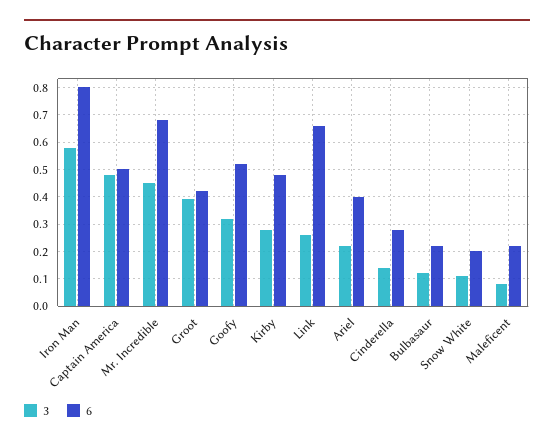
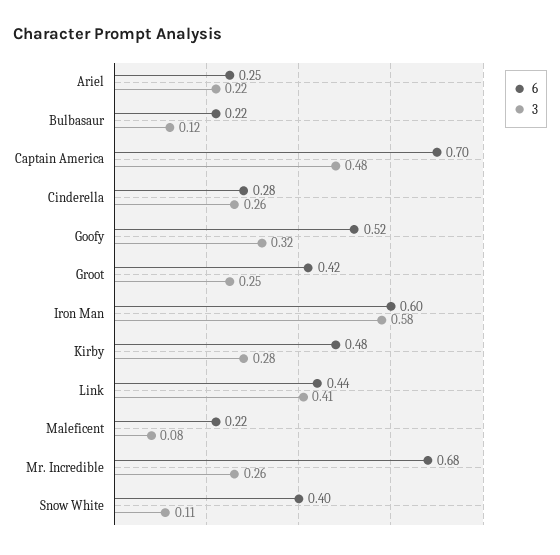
6, Iron Man: 0.8 -> 0.6
6, Captain America: 0.5 -> 0.7
3, Mr. Incredible: 0.45 -> 0.26
3, Groot: 0.4 -> 0.25
3, Link: 0.25 -> 0.41
6, Link: 0.65 -> 0.44
6, Ariel: 0.4 -> 0.25
3, Cinderella: 0.15 -> 0.26
6, Snow White: 0.2 -> 0.4

